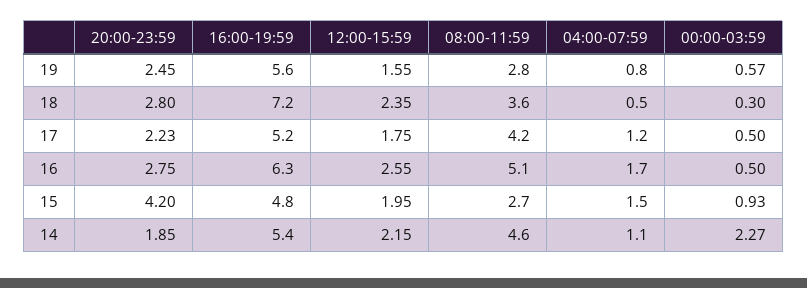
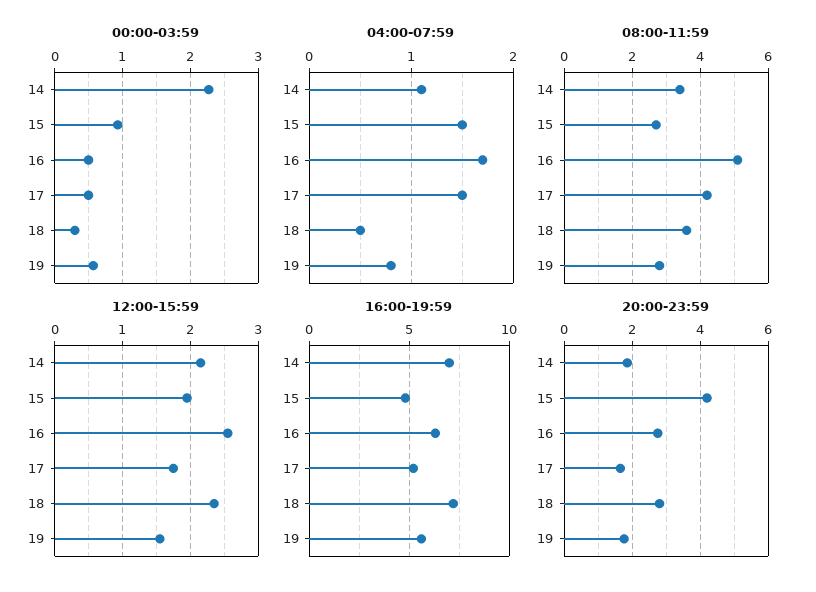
20:00-23:59, 19: 2.45 -> 1.8
20:00-23:59, 17: 2.23 -> 1.6
04:00-07:59, 17: 1.2 -> 1.5
16:00-19:59, 14: 5.4 -> 7
08:00-11:59, 14: 4.6 -> 3.5

